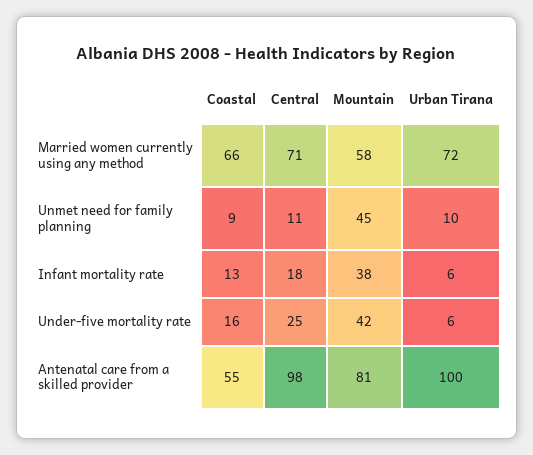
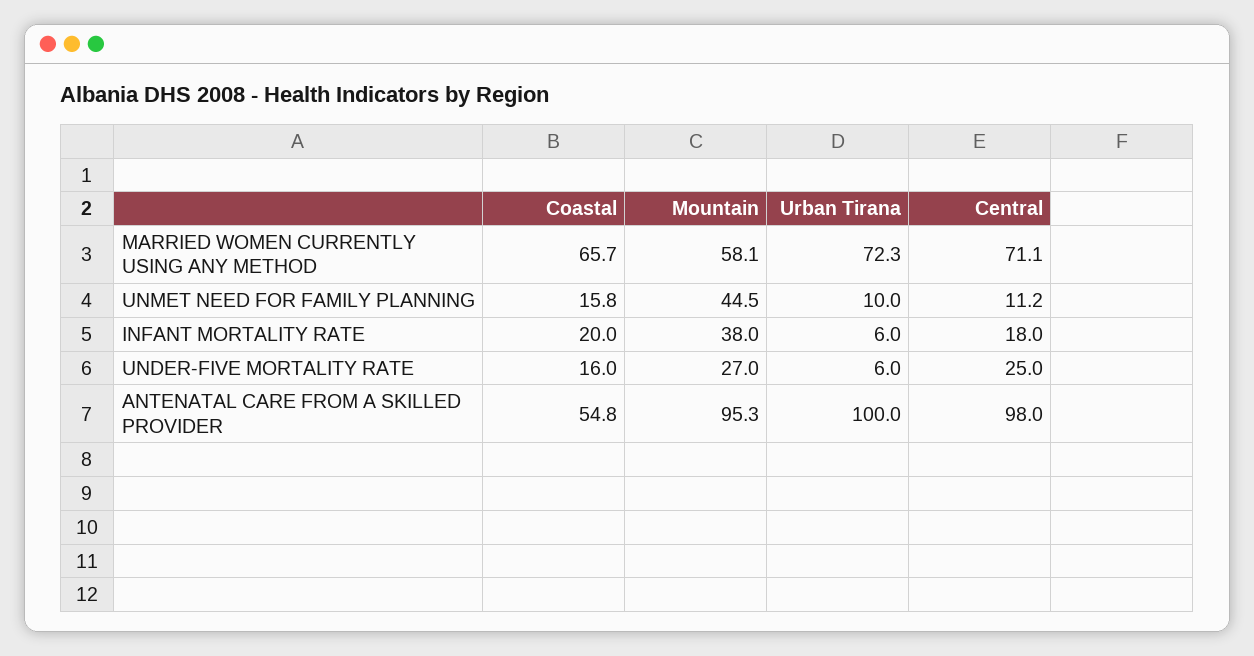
Coastal, Unmet need for family planning: 9 -> 15.8
Coastal, Infant mortality rate: 13 -> 20
Mountain, Under-five mortality rate: 42 -> 27
Mountain, Antenatal care from a skilled provider: 81 -> 95.3

